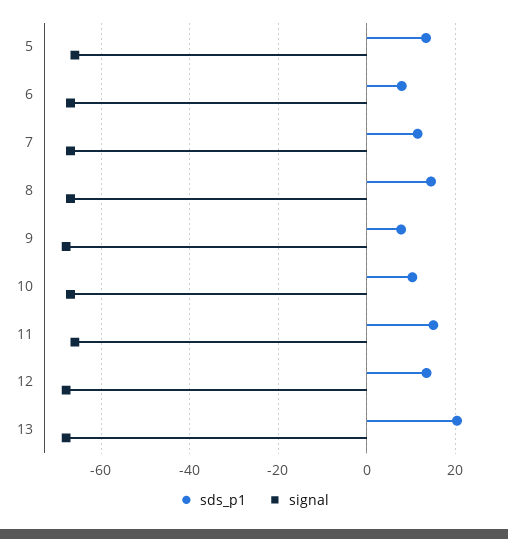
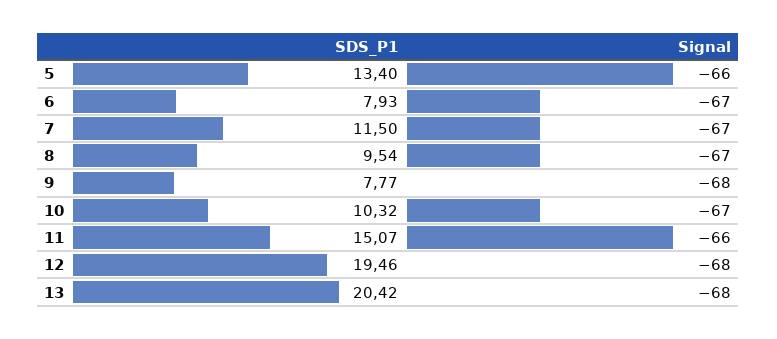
sds_p1, 8: 14 -> 9.54
sds_p1, 12: 14 -> 19.46

